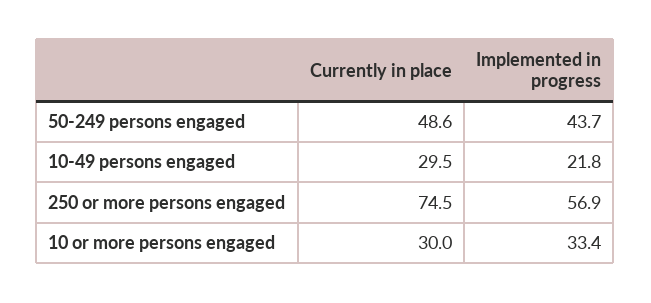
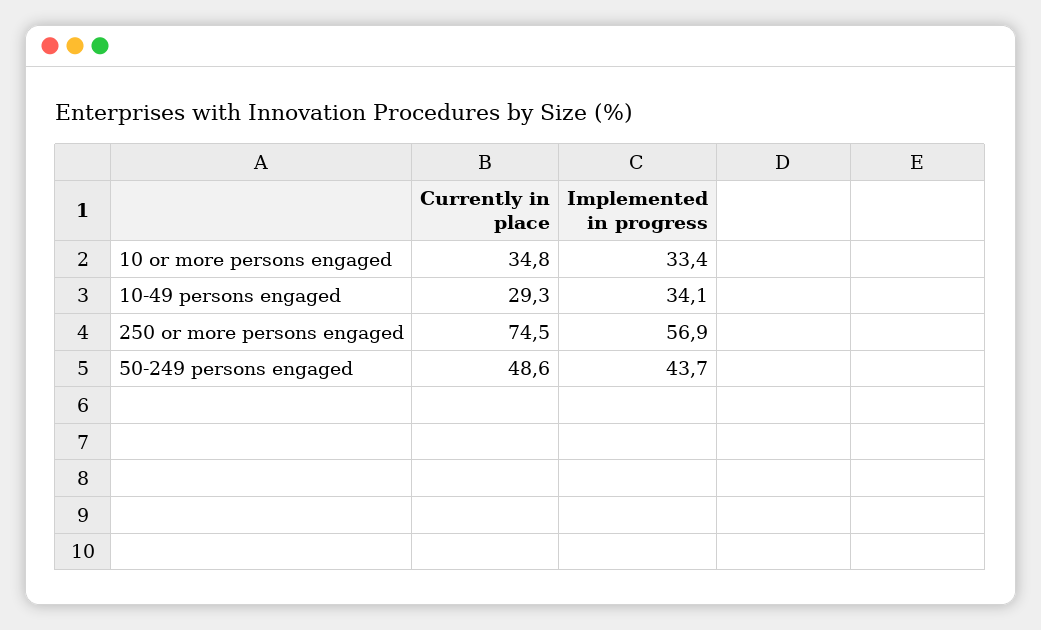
Currently in place, 10-49 persons engaged: 29.5 -> 29.3
Implemented in progress, 10-49 persons engaged: 21.8 -> 34.1
Currently in place, 10 or more persons engaged: 30 -> 34.8

